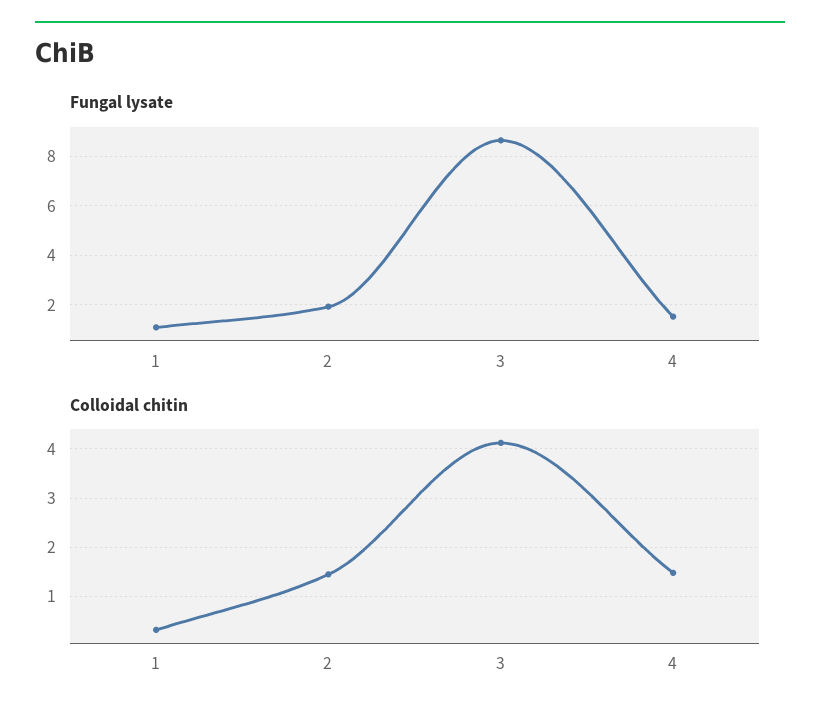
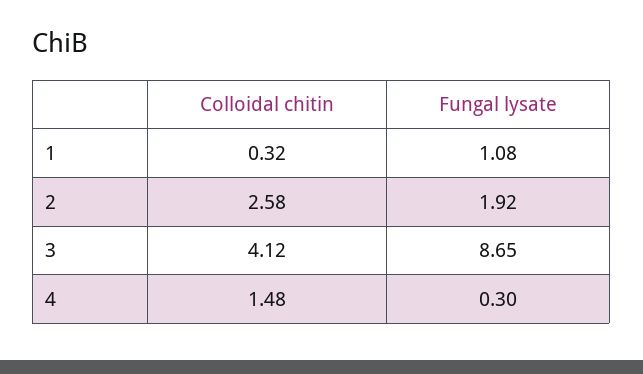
Fungal lysate, 4: 1.5 -> 0.3
Colloidal chitin, 2: 1.4 -> 2.58

